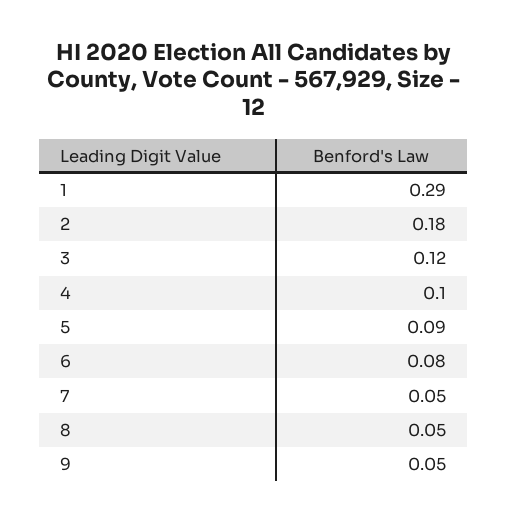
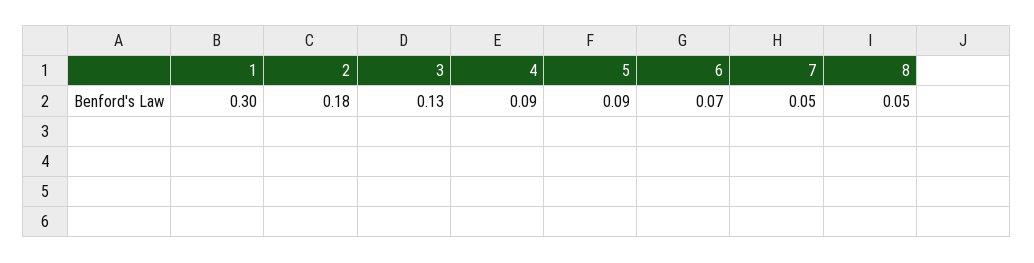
1: 0.29 -> 0.3
3: 0.12 -> 0.13
4: 0.1 -> 0.09
6: 0.08 -> 0.07
9: 0.05 -> none

